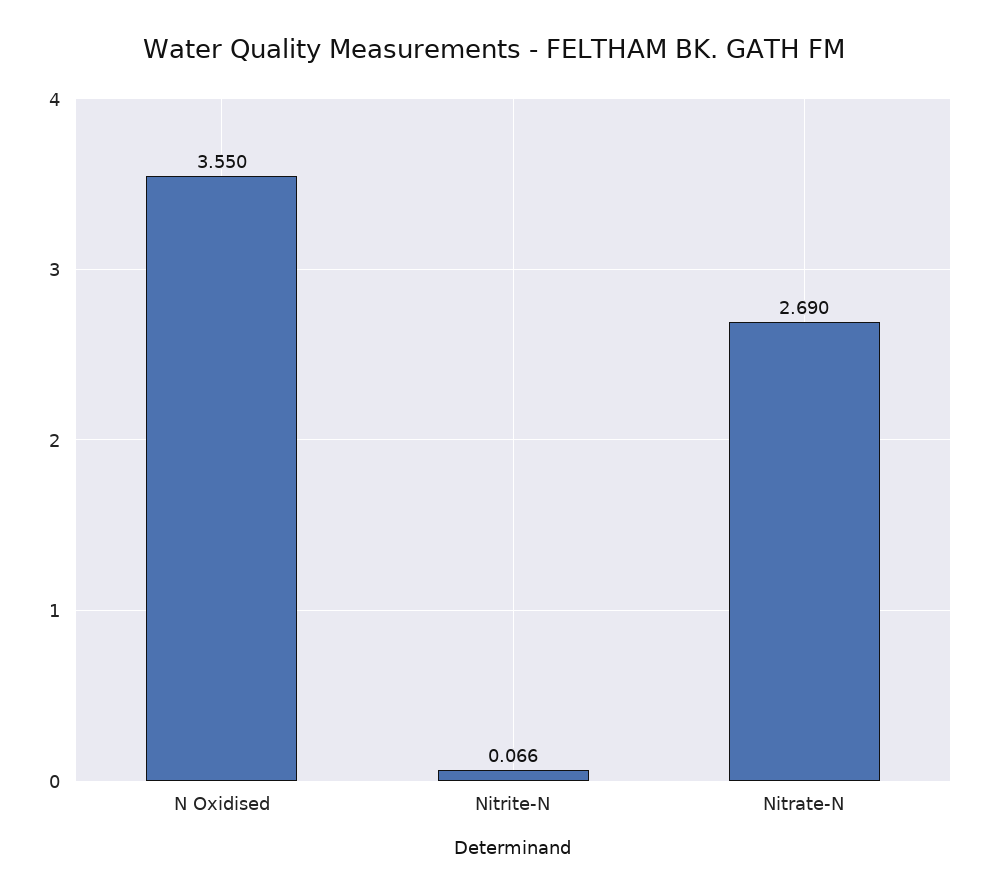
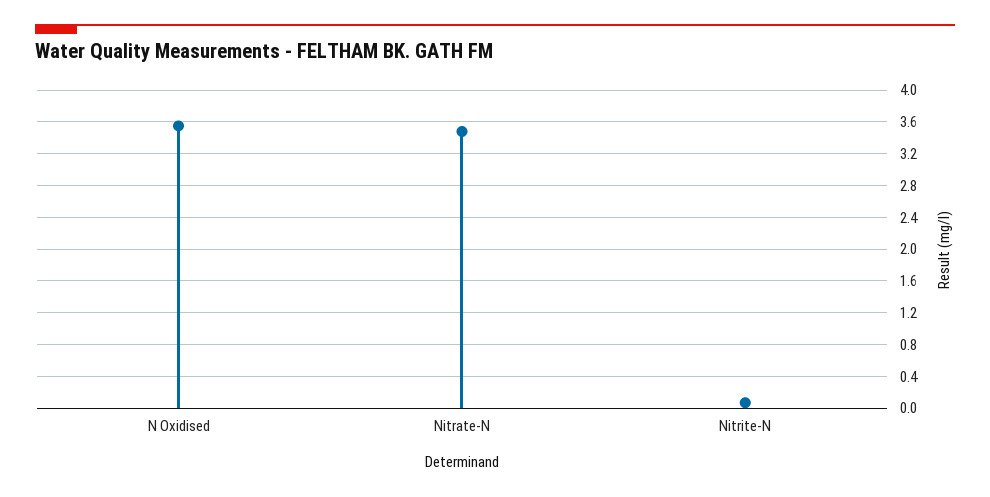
Nitrate-N: 2.69 -> 3.5

